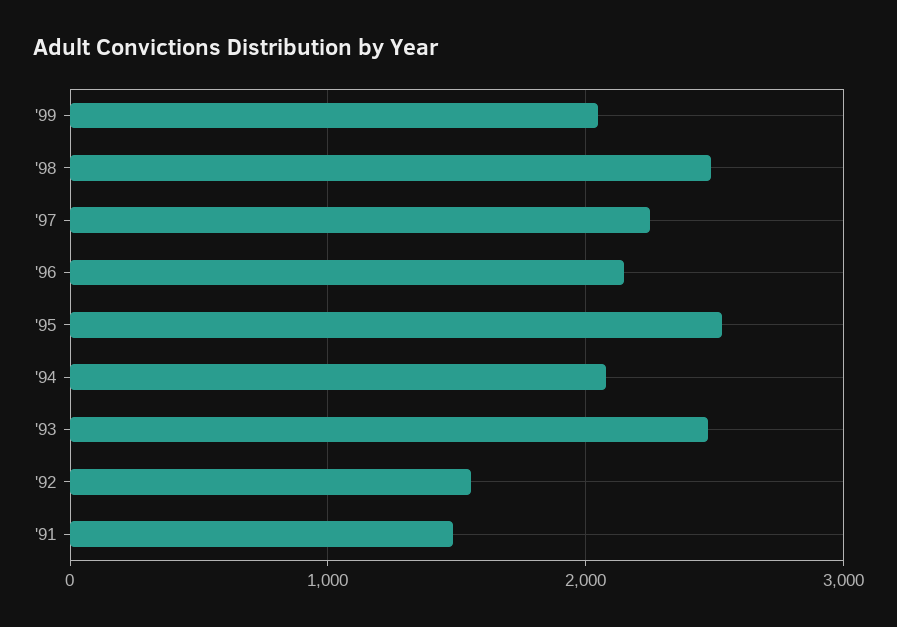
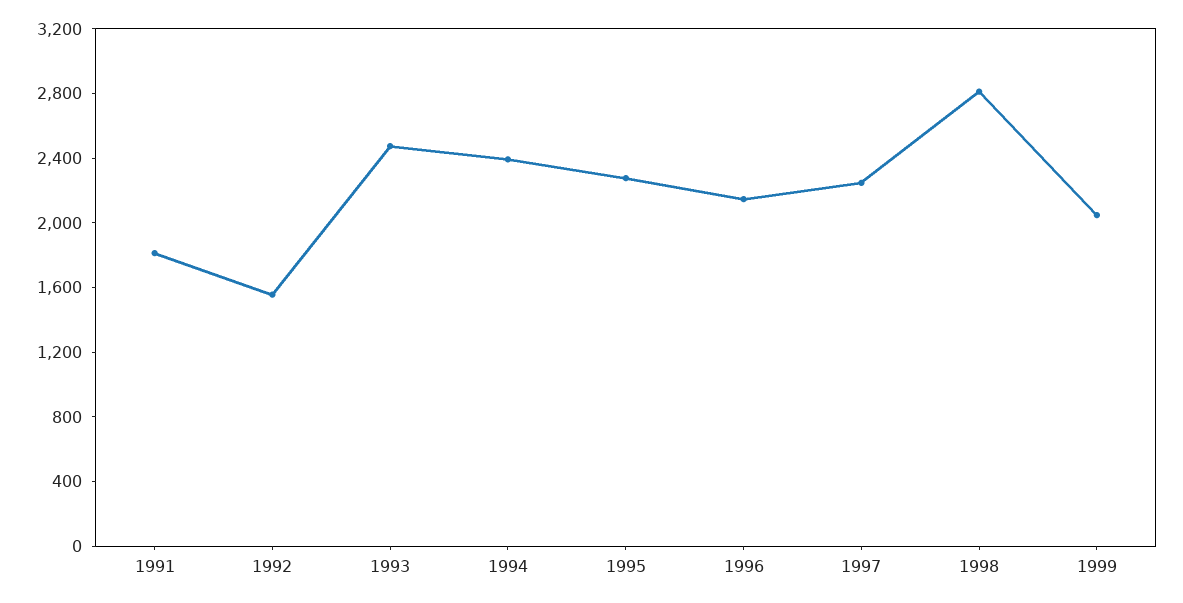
'98: 2500 -> 2800
'95: 2500 -> 2300
'94: 2100 -> 2400
'91: 1500 -> 1800

